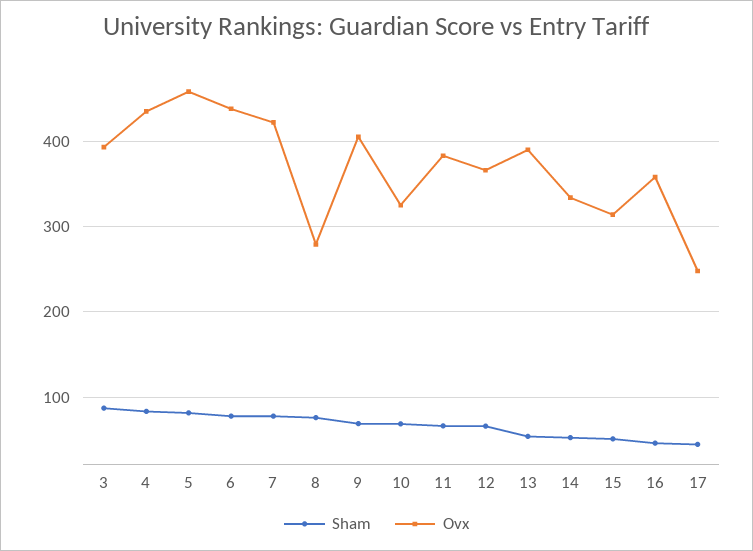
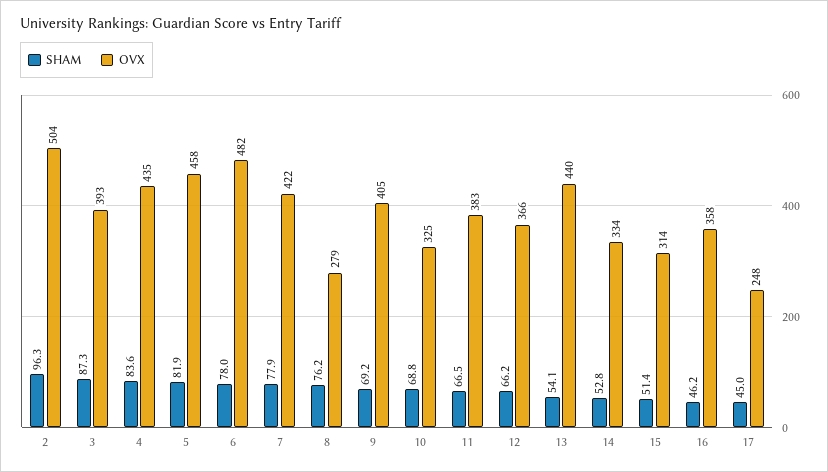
Ovx, 6: 440 -> 482
Ovx, 13: 390 -> 440
Sham, 2: none -> 96.3
Ovx, 2: none -> 504

